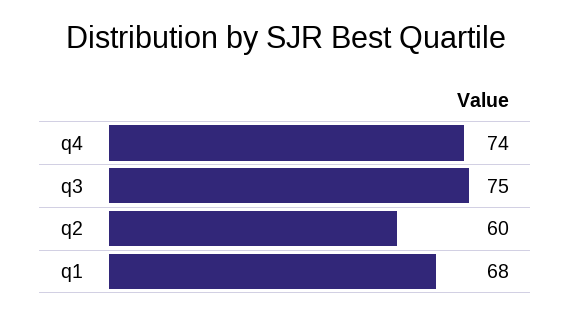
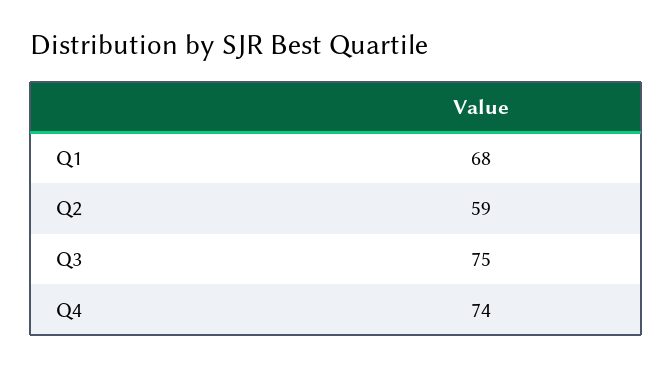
q2: 60 -> 59

